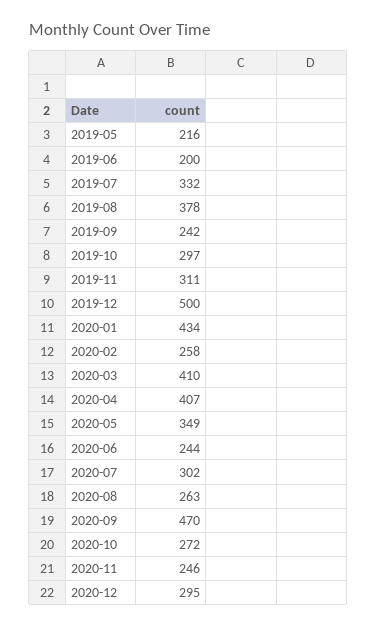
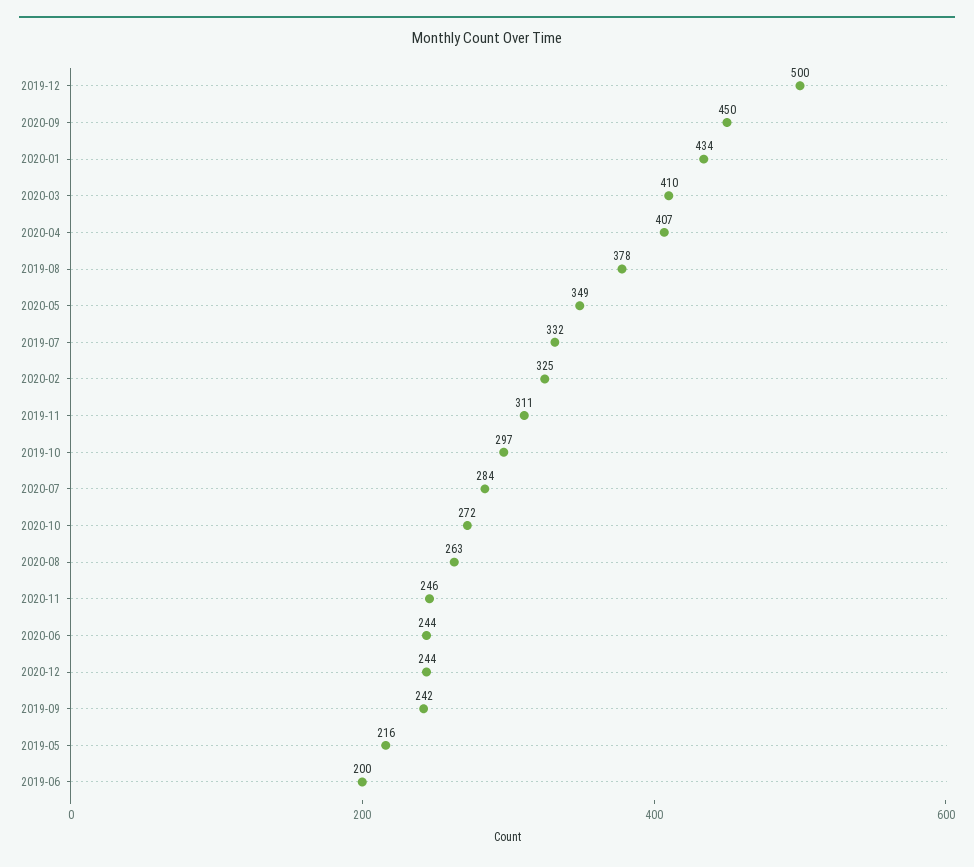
2020-02: 258 -> 325
2020-07: 302 -> 284
2020-09: 470 -> 450
2020-12: 295 -> 244

